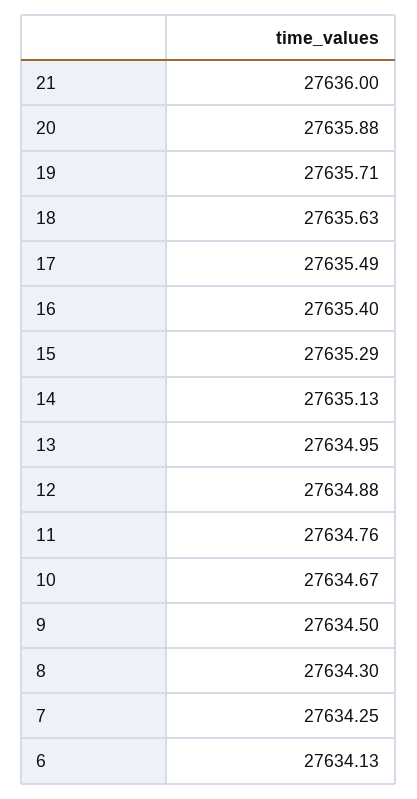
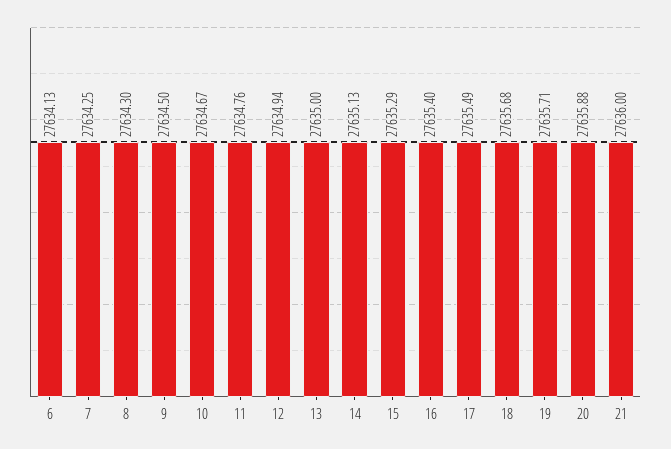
18: 27635.63 -> 27635.68
13: 27634.95 -> 27635
12: 27634.88 -> 27634.94

